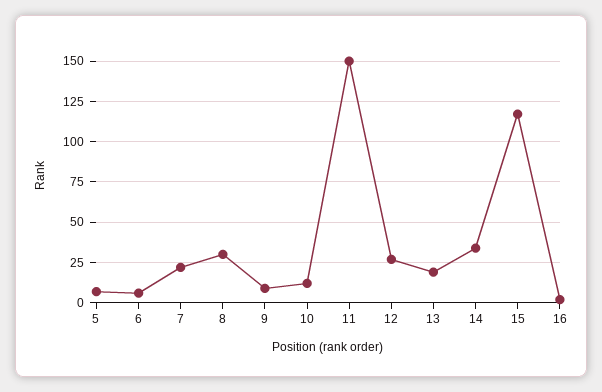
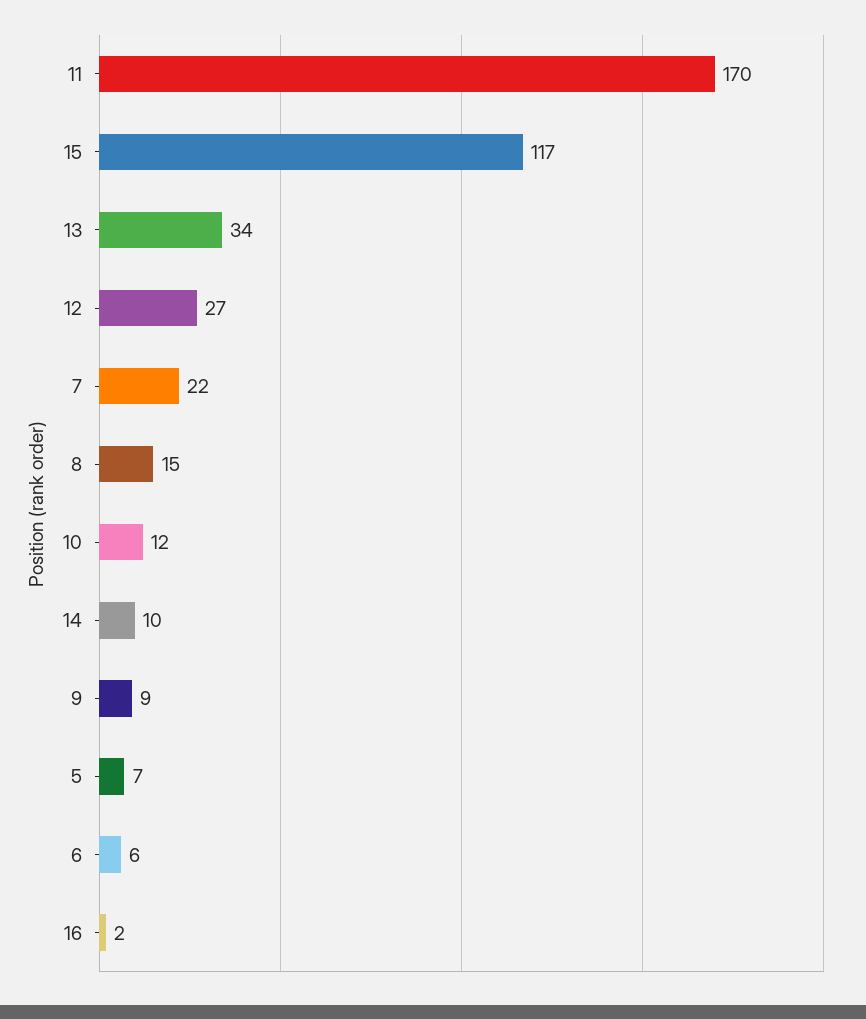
8: 30 -> 15
11: 150 -> 170
13: 20 -> 34
14: 35 -> 10

